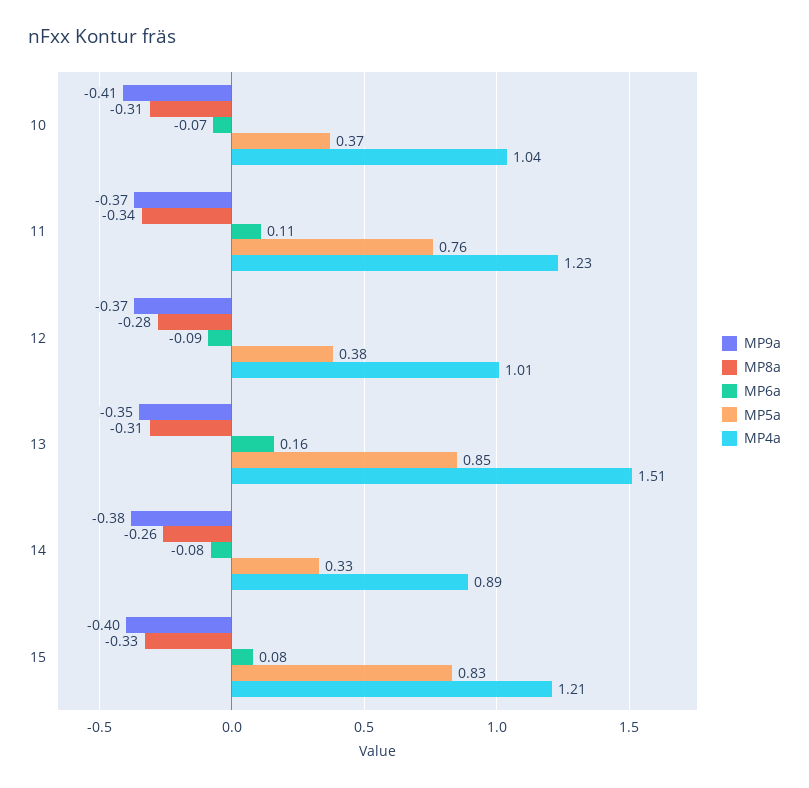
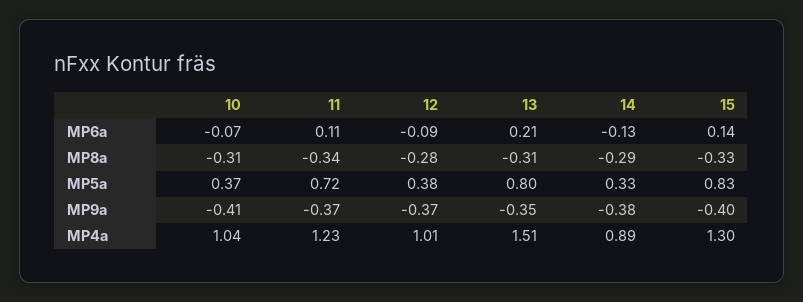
MP5a, 11: 0.76 -> 0.72
MP6a, 13: 0.16 -> 0.21
MP5a, 13: 0.85 -> 0.8
MP8a, 14: -0.26 -> -0.29
MP6a, 14: -0.08 -> -0.13
MP6a, 15: 0.08 -> 0.14
MP4a, 15: 1.21 -> 1.3

